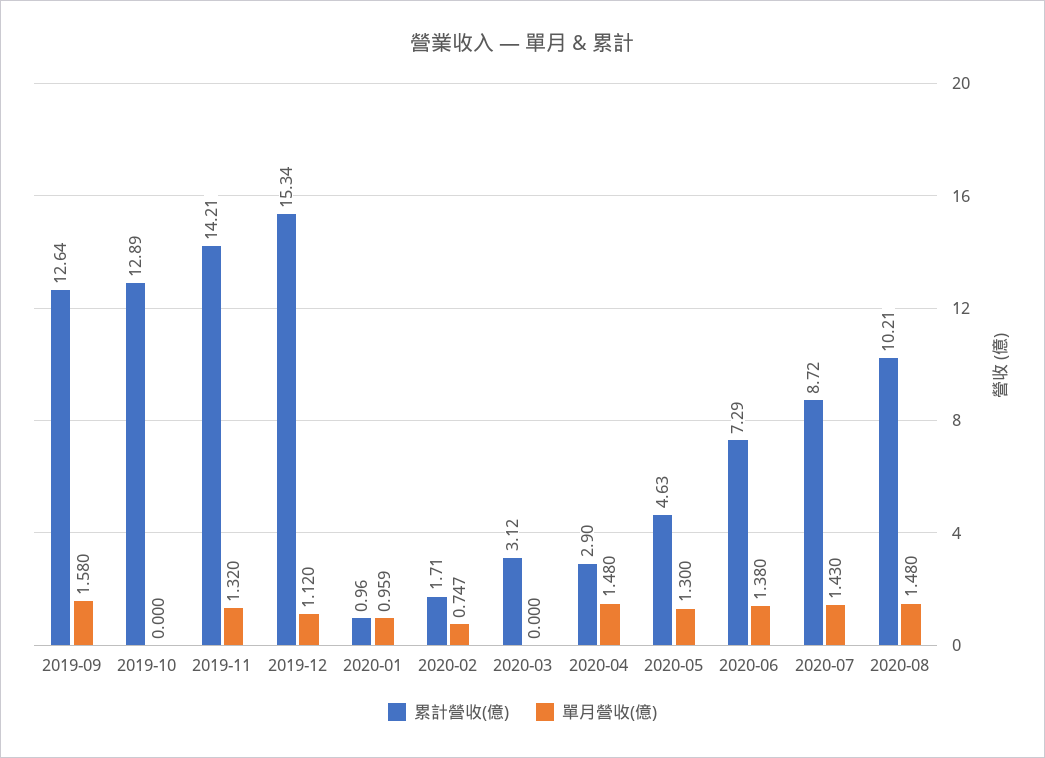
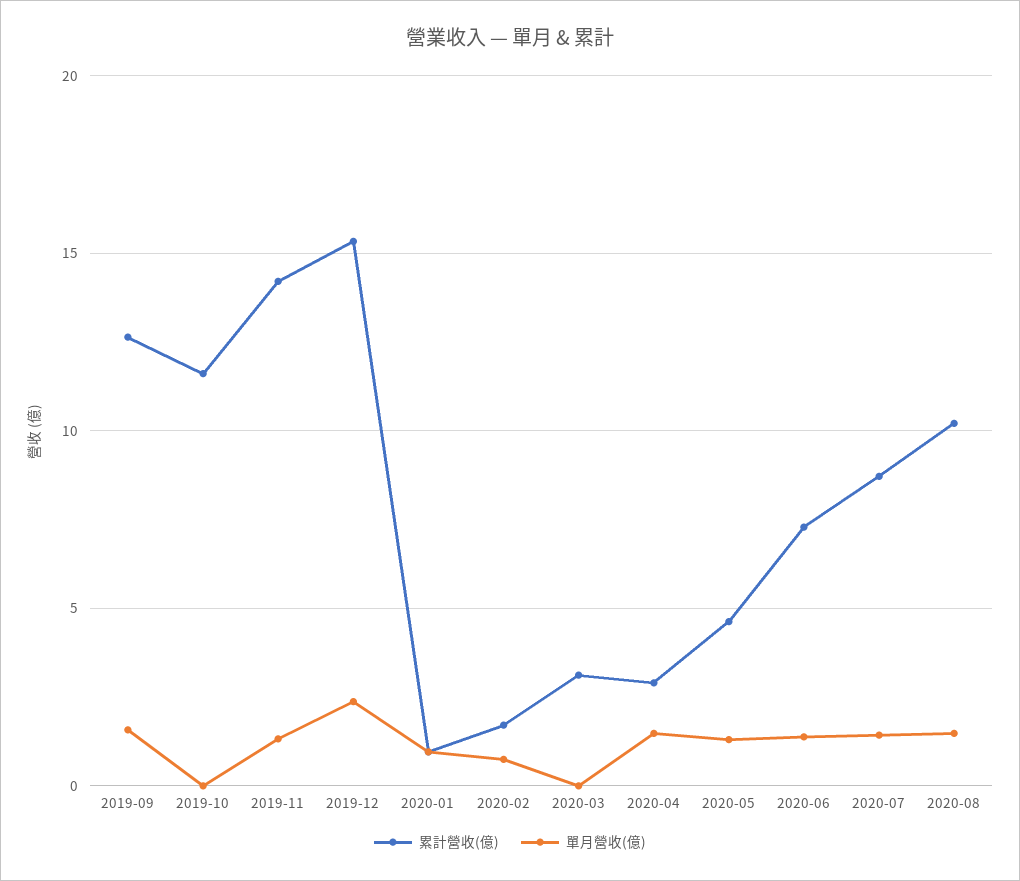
累計營收(億), 2019-10: 12.89 -> 11.5
單月營收(億), 2019-12: 1.12 -> 2.5

